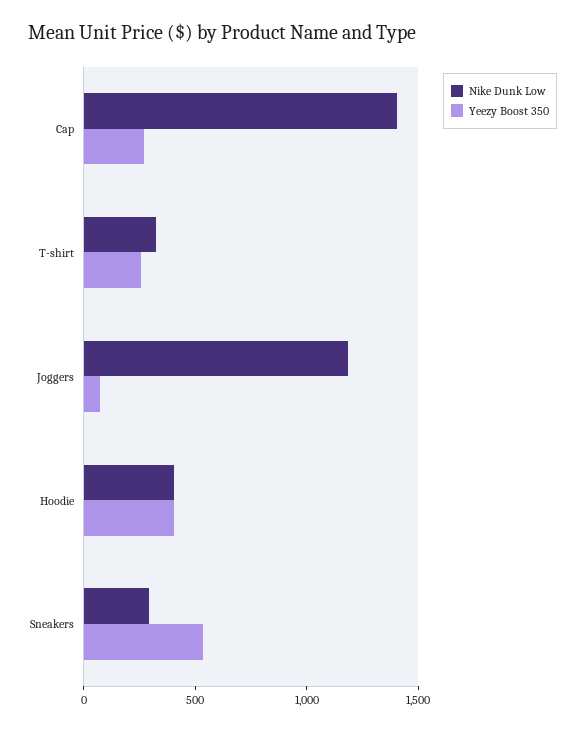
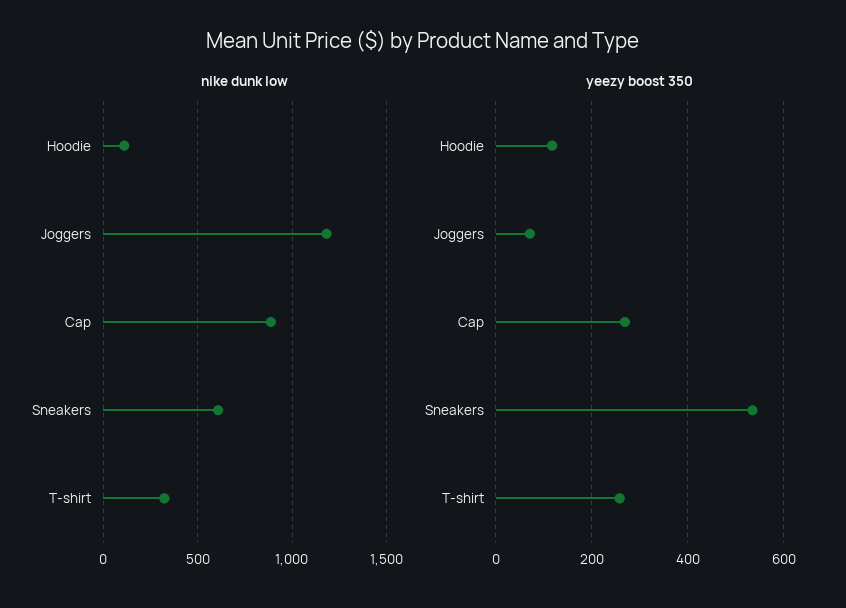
Nike Dunk Low, Cap: 1400 -> 900
Nike Dunk Low, Hoodie: 400 -> 100
Yeezy Boost 350, Hoodie: 400 -> 120
Nike Dunk Low, Sneakers: 300 -> 600

